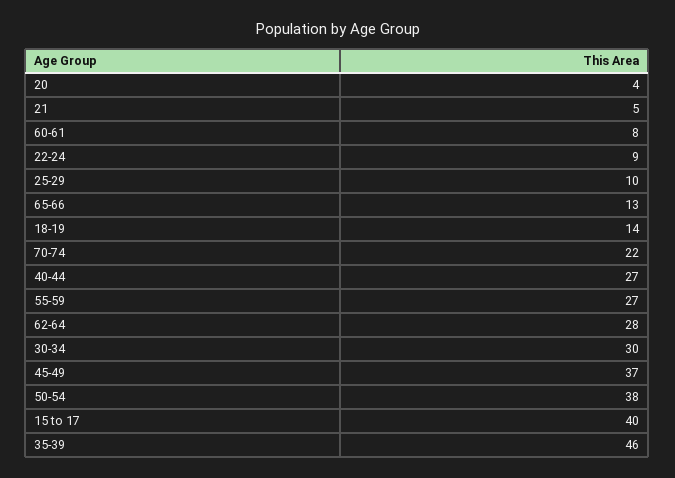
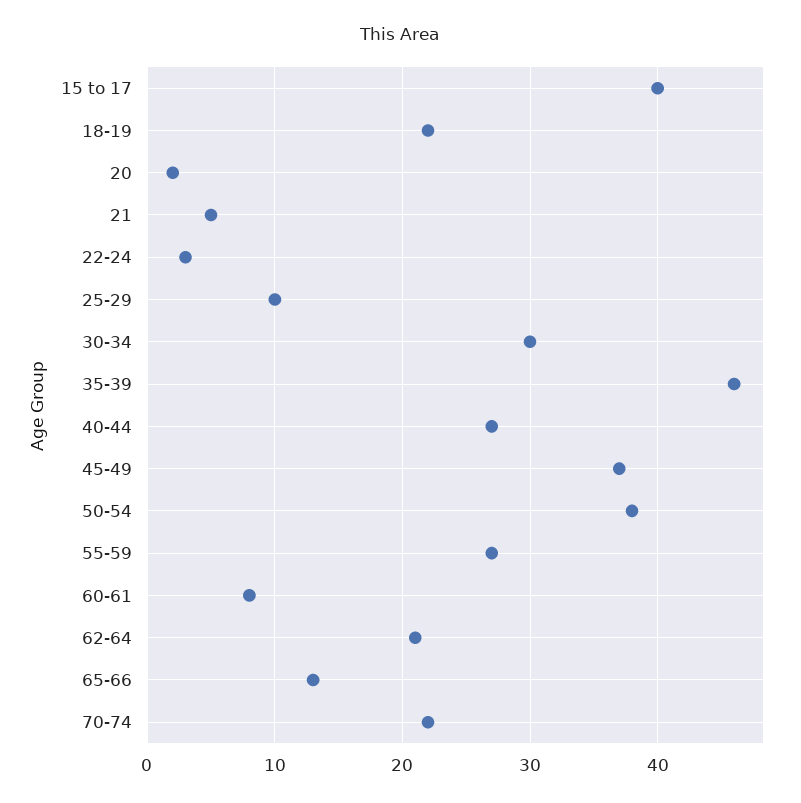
20: 4 -> 2
22-24: 9 -> 3
18-19: 14 -> 22
62-64: 28 -> 21

